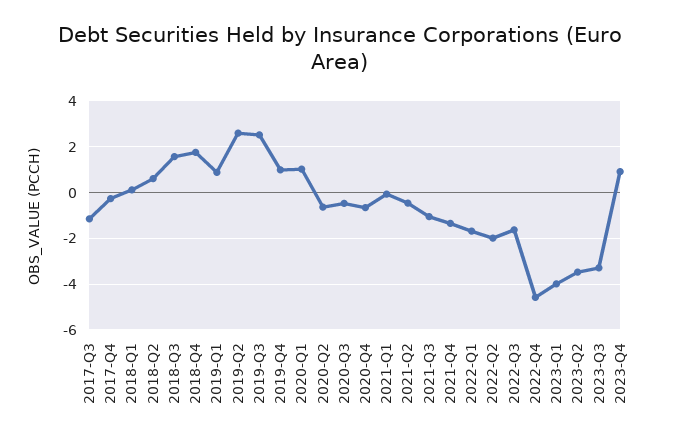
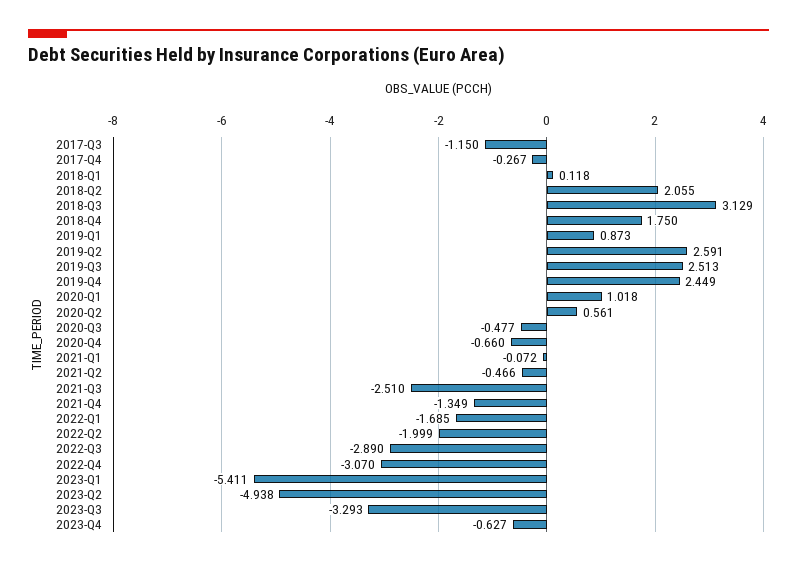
2018-Q2: 0.5 -> 2.055
2018-Q3: 1.5 -> 3.129
2019-Q4: 1 -> 2.449
2020-Q2: -0.5 -> 0.561
2021-Q3: -1 -> -2.51
2022-Q3: -1.5 -> -2.89
2022-Q4: -4.5 -> -3.07
2023-Q1: -4 -> -5.411
2023-Q2: -3.5 -> -4.938
2023-Q4: 1 -> -0.627

